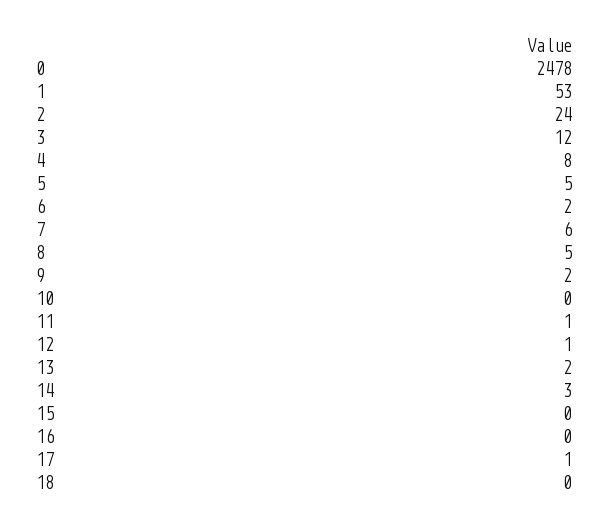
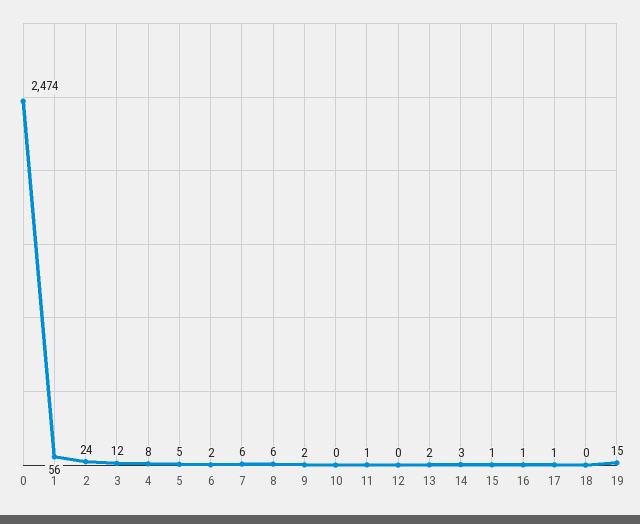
0: 2478 -> 2474
1: 53 -> 56
8: 5 -> 6
12: 1 -> 0
15: 0 -> 1
16: 0 -> 1
19: none -> 15

